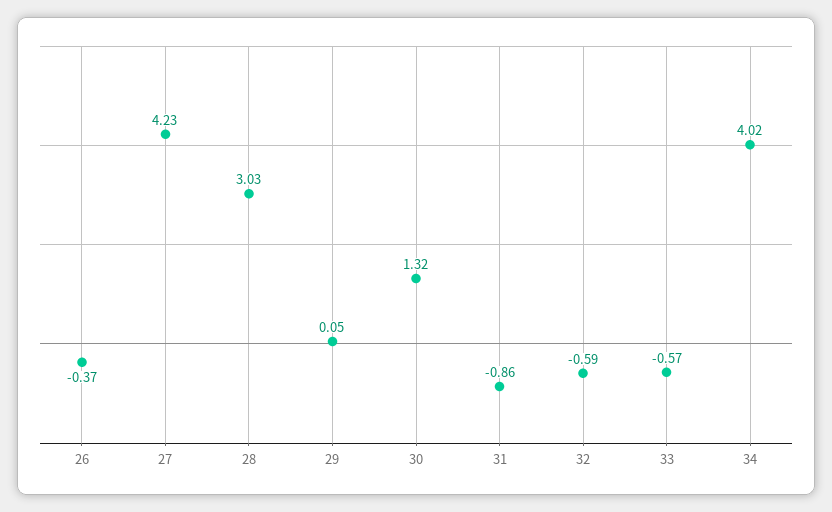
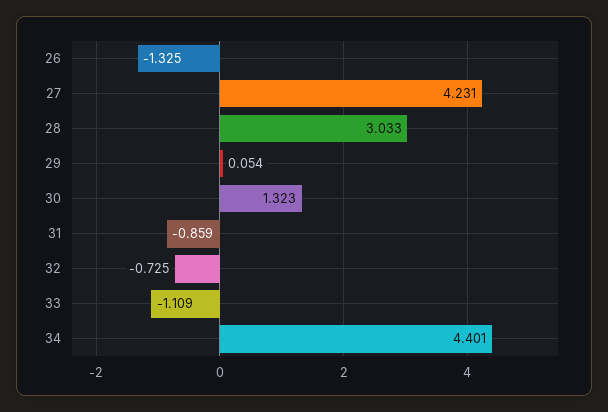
26: -0.37 -> -1.325
32: -0.59 -> -0.725
33: -0.57 -> -1.109
34: 4.02 -> 4.401

